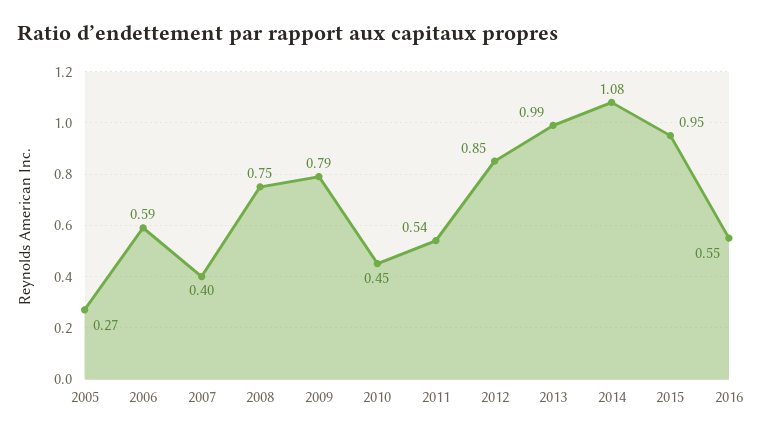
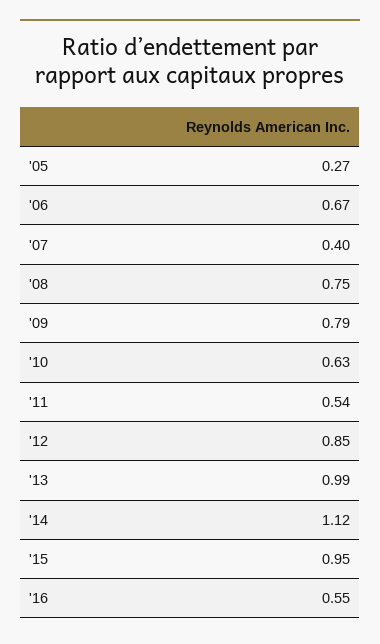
2006: 0.59 -> 0.67
2010: 0.45 -> 0.63
2014: 1.08 -> 1.12

